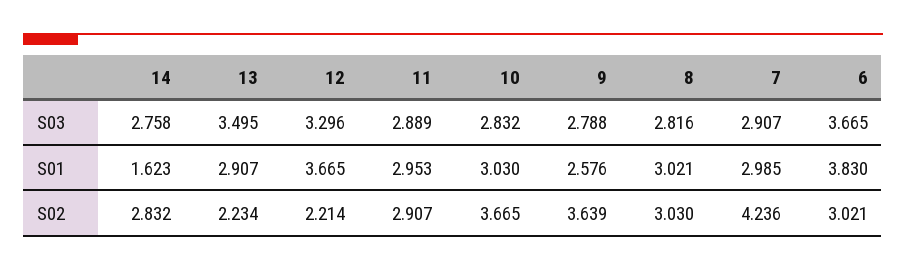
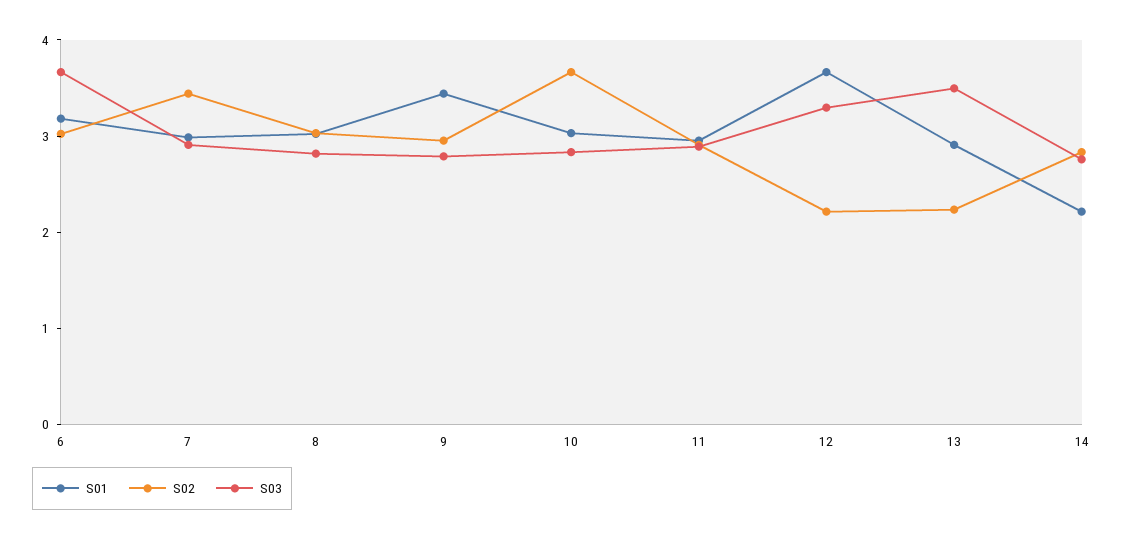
S01, 14: 1.623 -> 2.2
S01, 9: 2.576 -> 3.4
S01, 6: 3.83 -> 3.2
S02, 9: 3.639 -> 3
S02, 7: 4.236 -> 3.4

